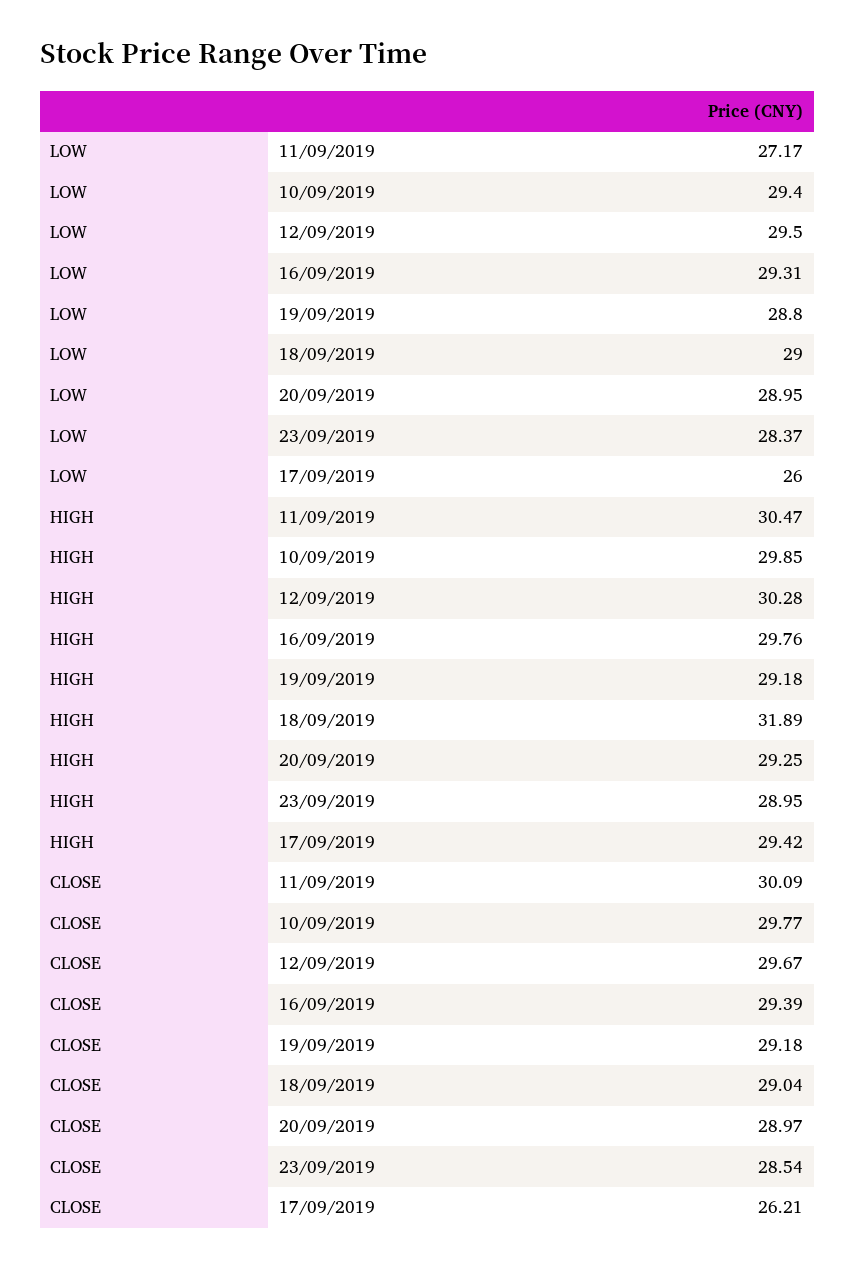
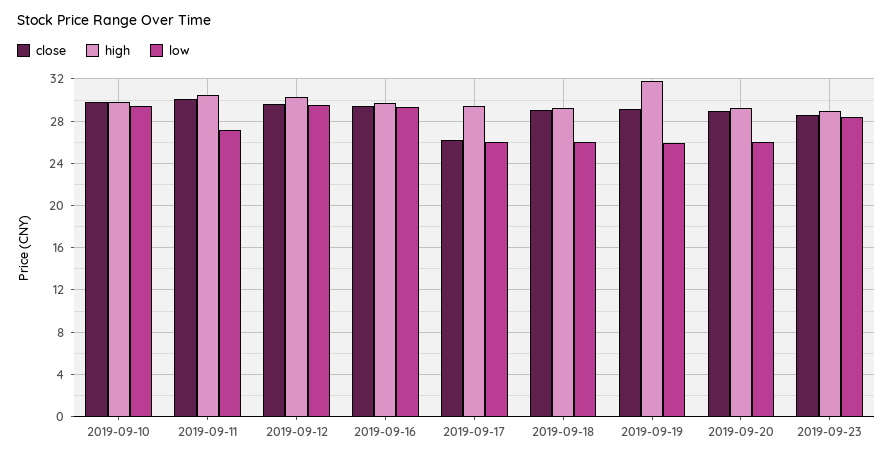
LOW, 19/09/2019: 28.8 -> 26
LOW, 18/09/2019: 29 -> 26
LOW, 20/09/2019: 28.95 -> 26
HIGH, 19/09/2019: 29.18 -> 32
HIGH, 18/09/2019: 31.89 -> 29

